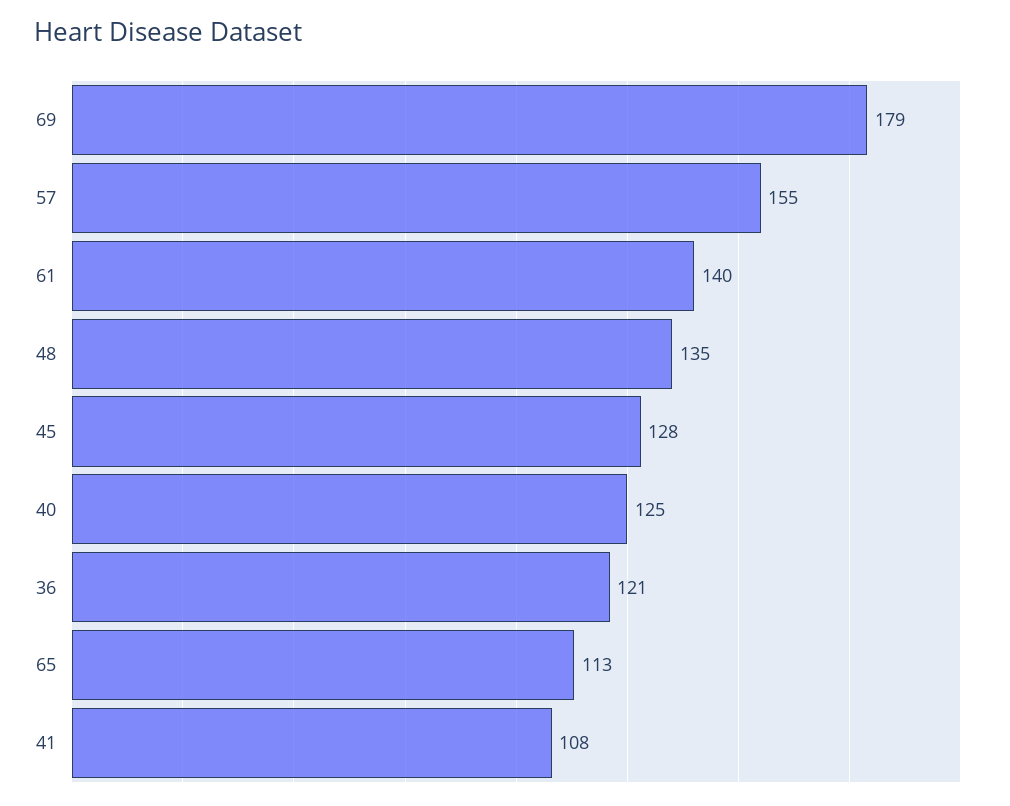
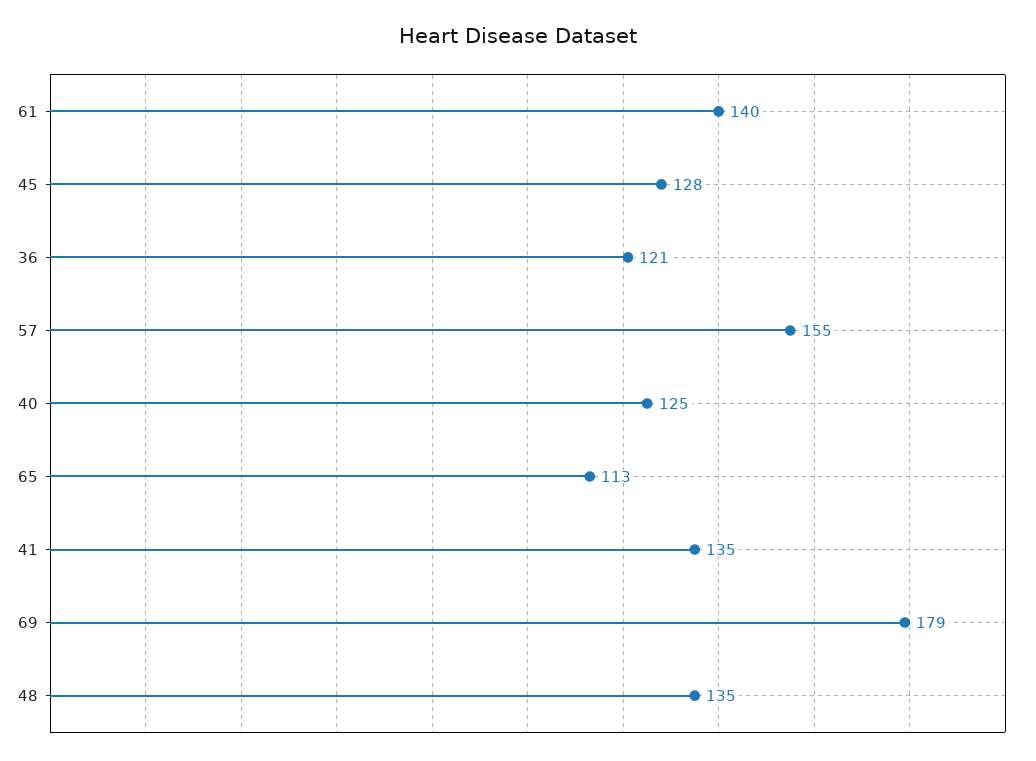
41: 108 -> 135

